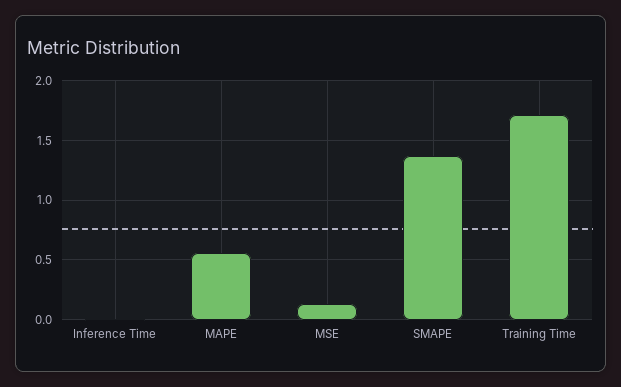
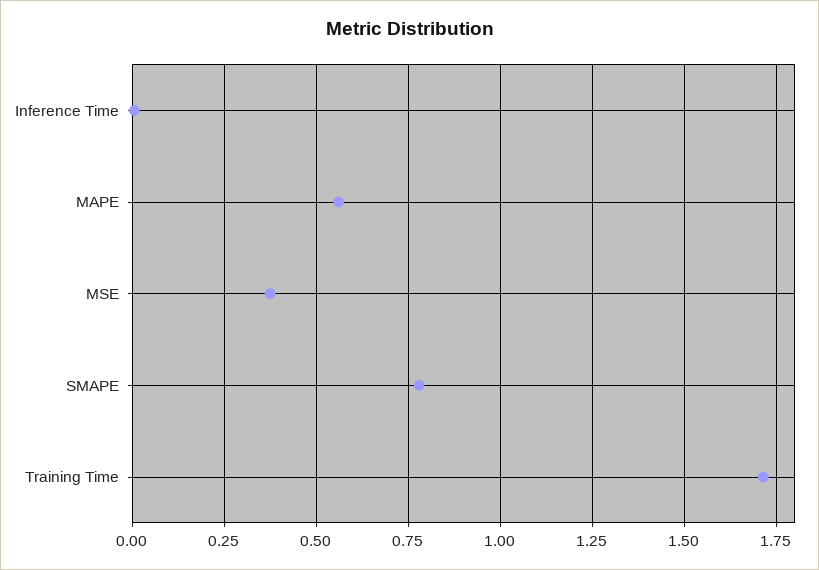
MSE: 0.1 -> 0.375
SMAPE: 1.4 -> 0.775

